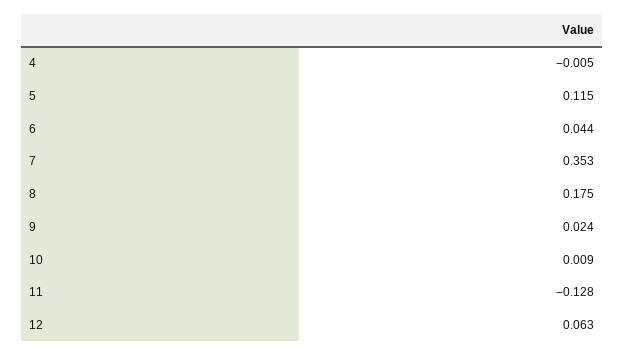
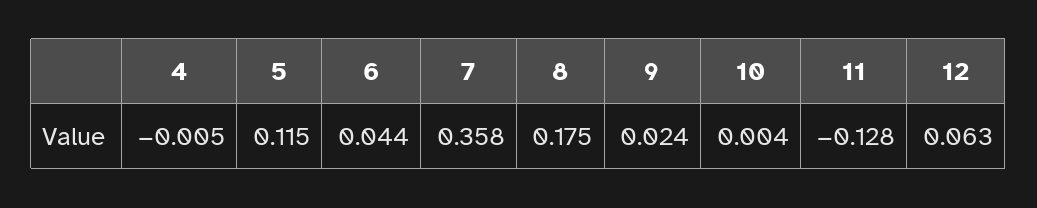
7: 0.353 -> 0.358
10: 0.009 -> 0.004

